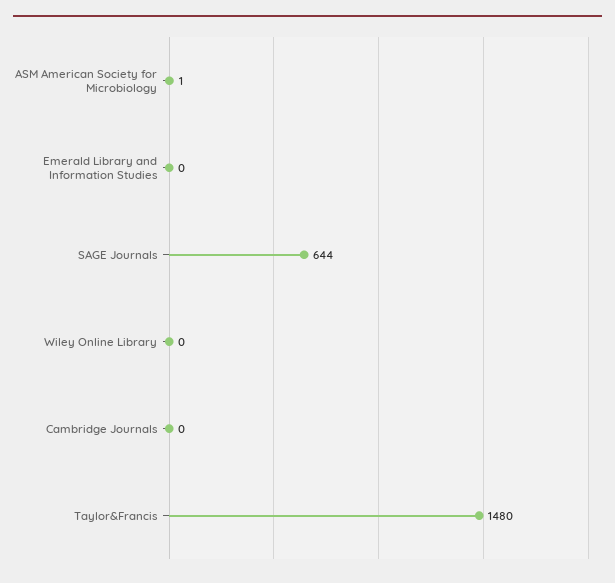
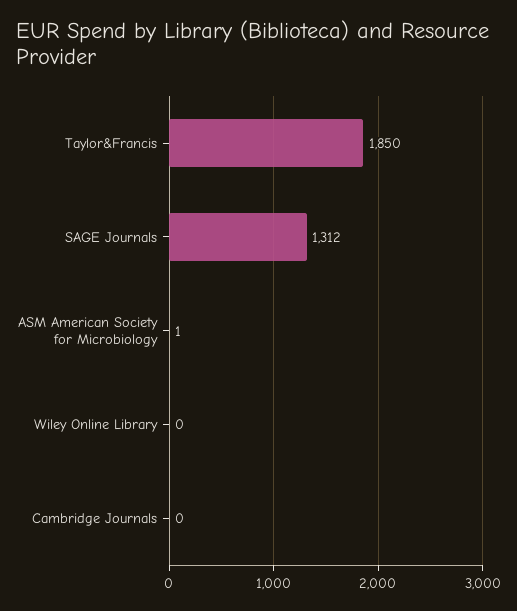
Emerald Library and Information Studies: 0 -> none
SAGE Journals: 644 -> 1312
Taylor&Francis: 1480 -> 1850

